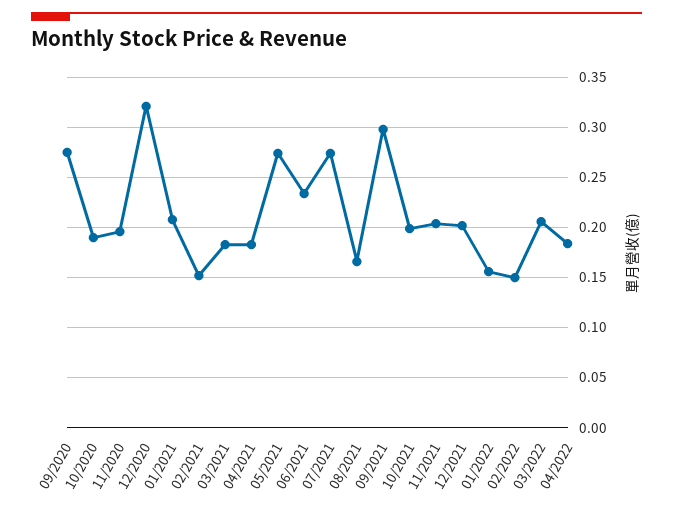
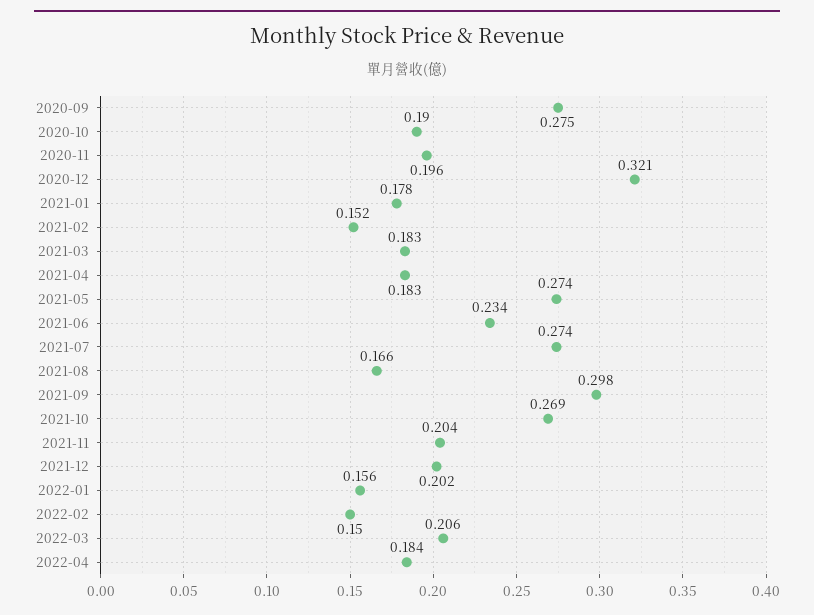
01/2021: 0.21 -> 0.178
10/2021: 0.2 -> 0.269

